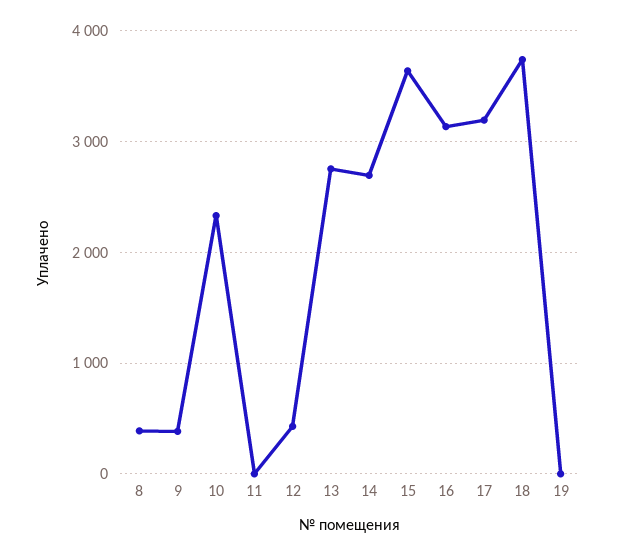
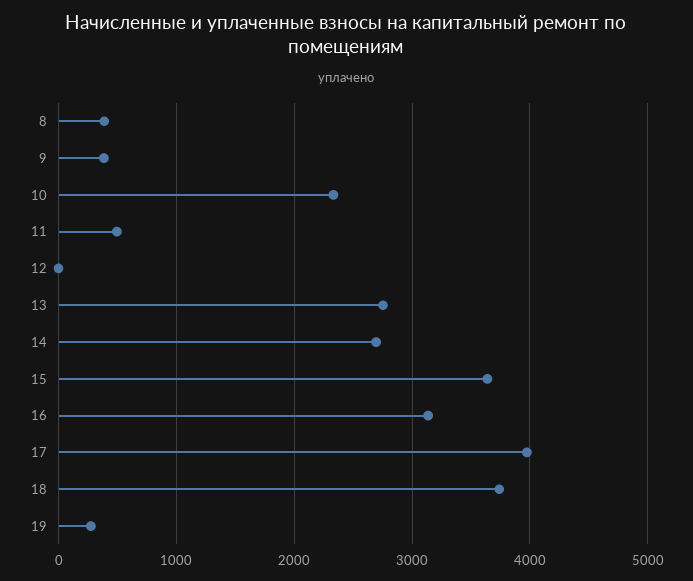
11: 0 -> 500
12: 400 -> 0
17: 3200 -> 4000
19: 0 -> 300

